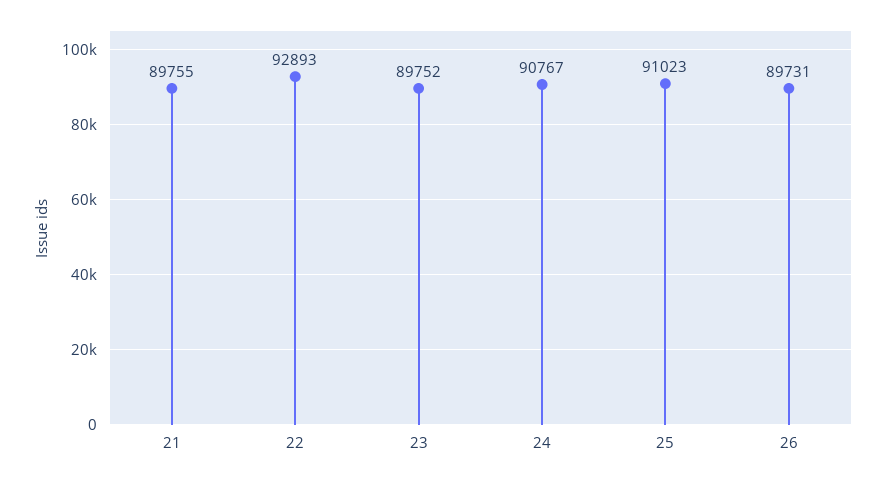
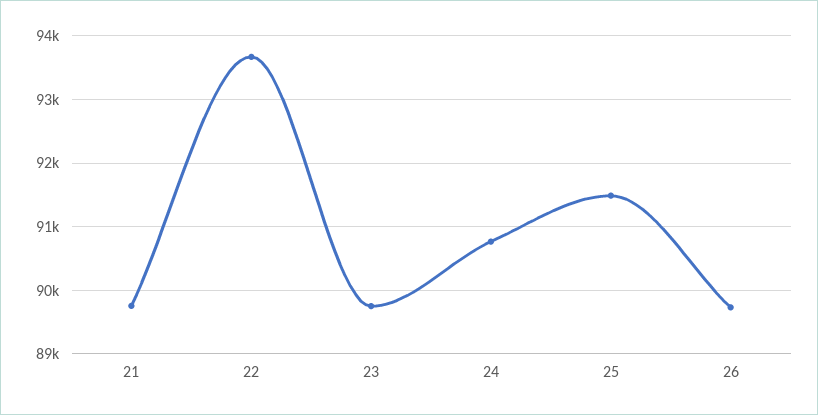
22: 92893 -> 93700
25: 91023 -> 91500

